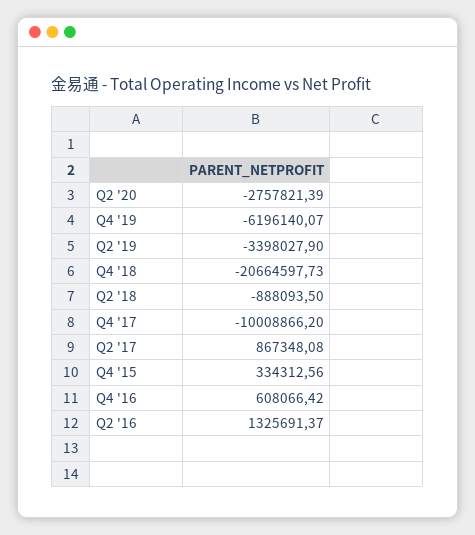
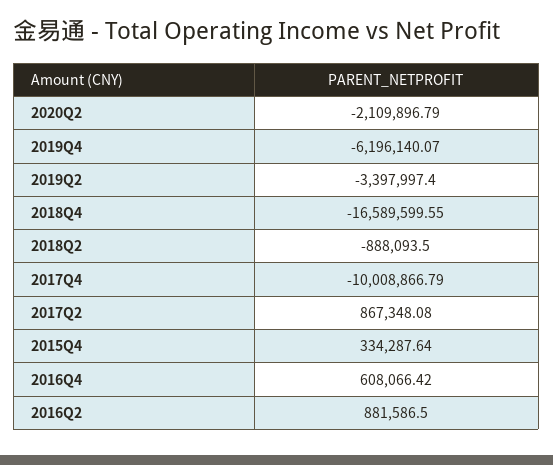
Q2 '20: -2757821.39 -> -2109896.79
Q2 '19: -3398027.9 -> -3397997.4
Q4 '18: -20664597.73 -> -16589599.55
Q4 '17: -10008866.2 -> -10008866.79
Q4 '15: 334312.56 -> 334287.64
Q2 '16: 1325691.37 -> 881586.5

